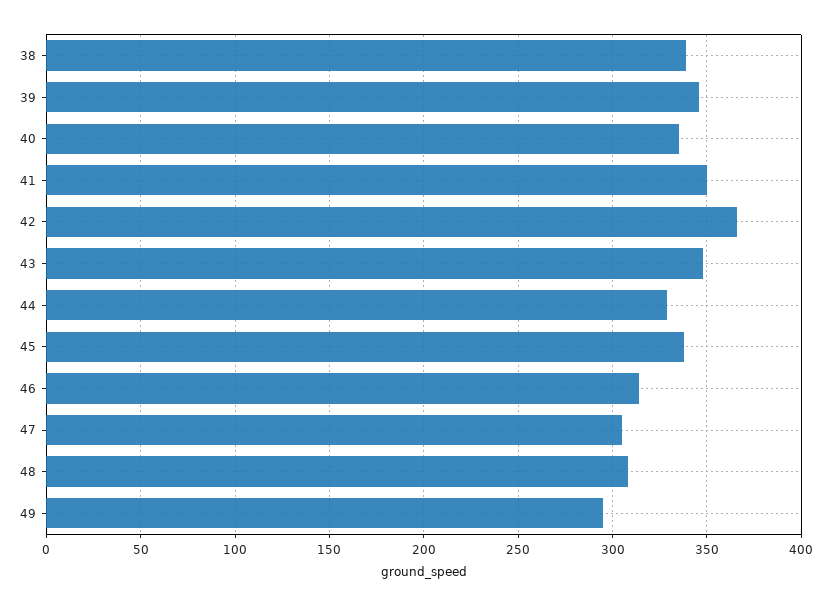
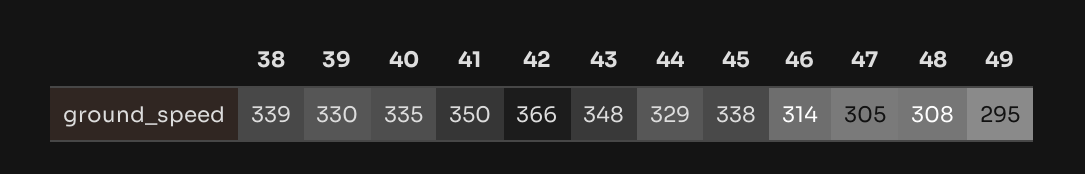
39: 345 -> 330

